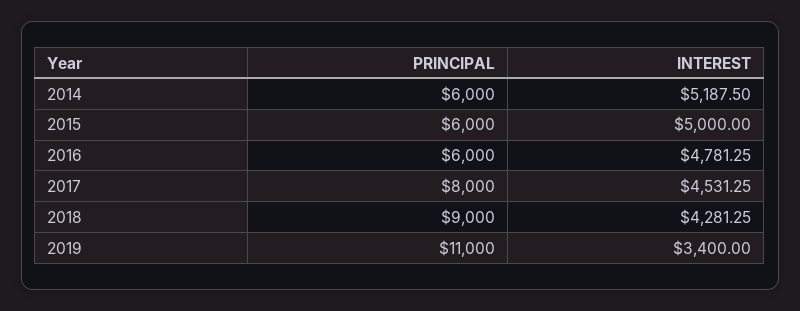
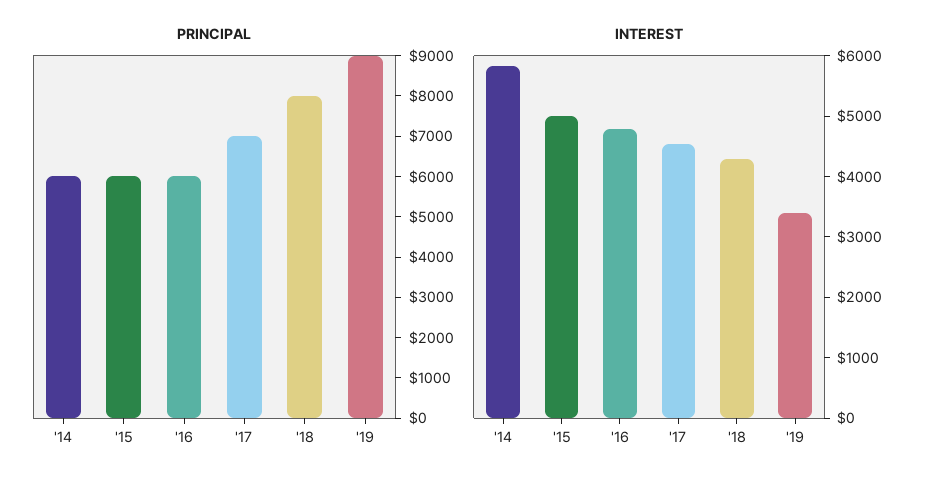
INTEREST, 2014: 5187.5 -> 5800
PRINCIPAL, 2017: 8000 -> 7000
PRINCIPAL, 2018: 9000 -> 8000
PRINCIPAL, 2019: 11000 -> 9000

